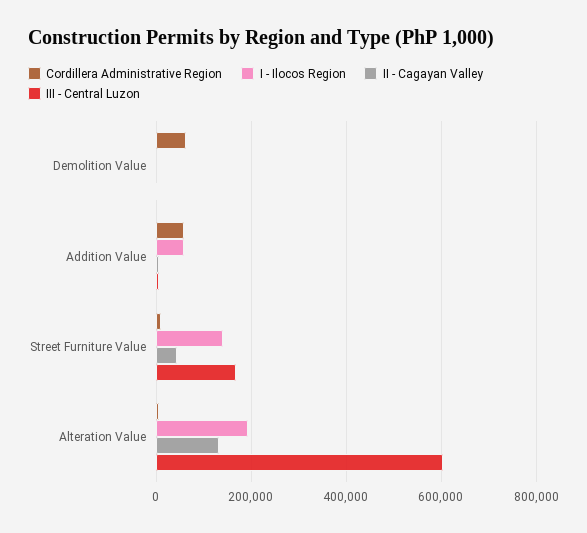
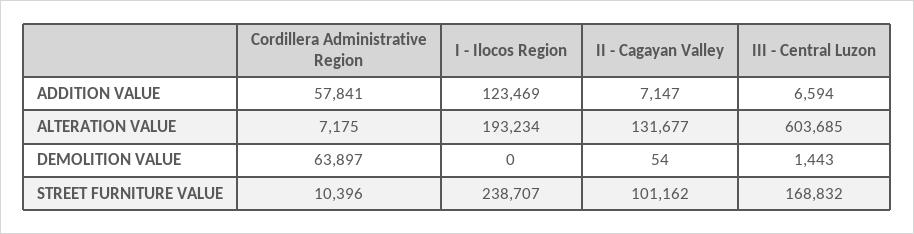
I - Ilocos Region, Addition Value: 60000 -> 123469
I - Ilocos Region, Street Furniture Value: 140000 -> 238707
II - Cagayan Valley, Street Furniture Value: 40000 -> 101162

